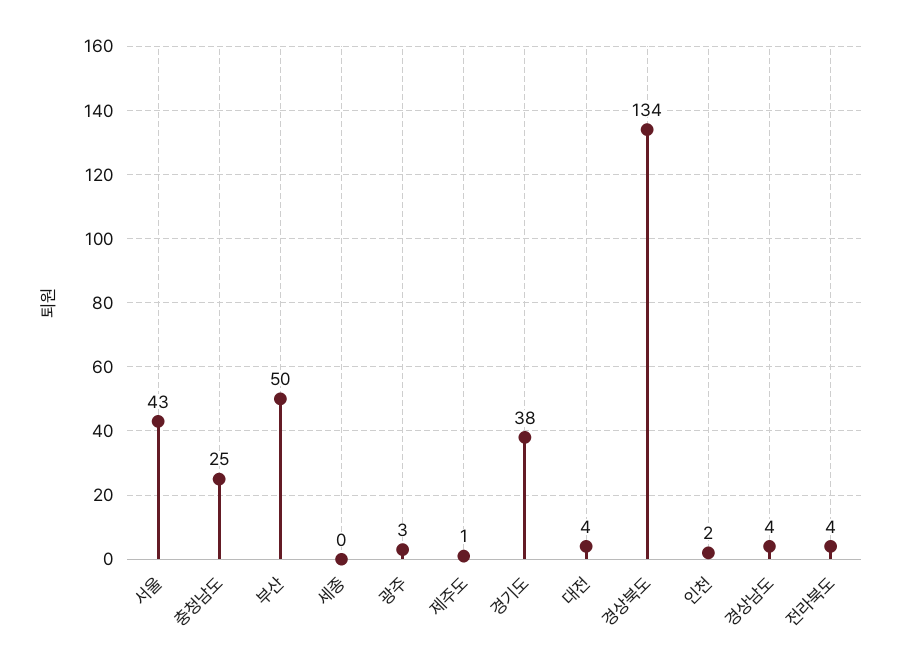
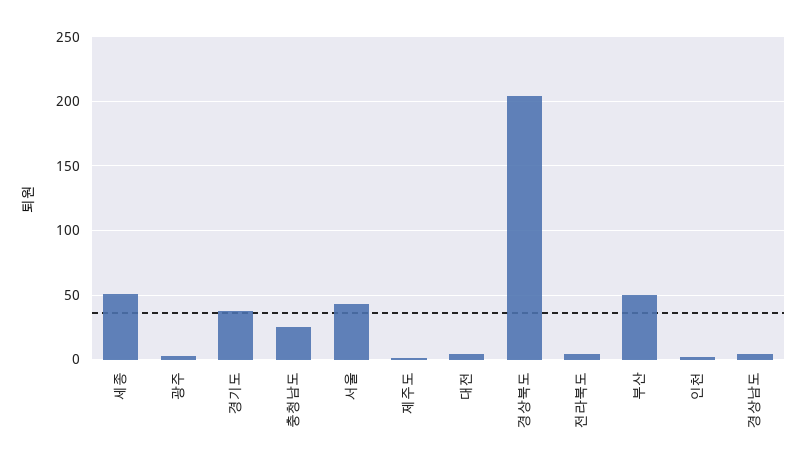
세종: 0 -> 50
경상북도: 134 -> 205

